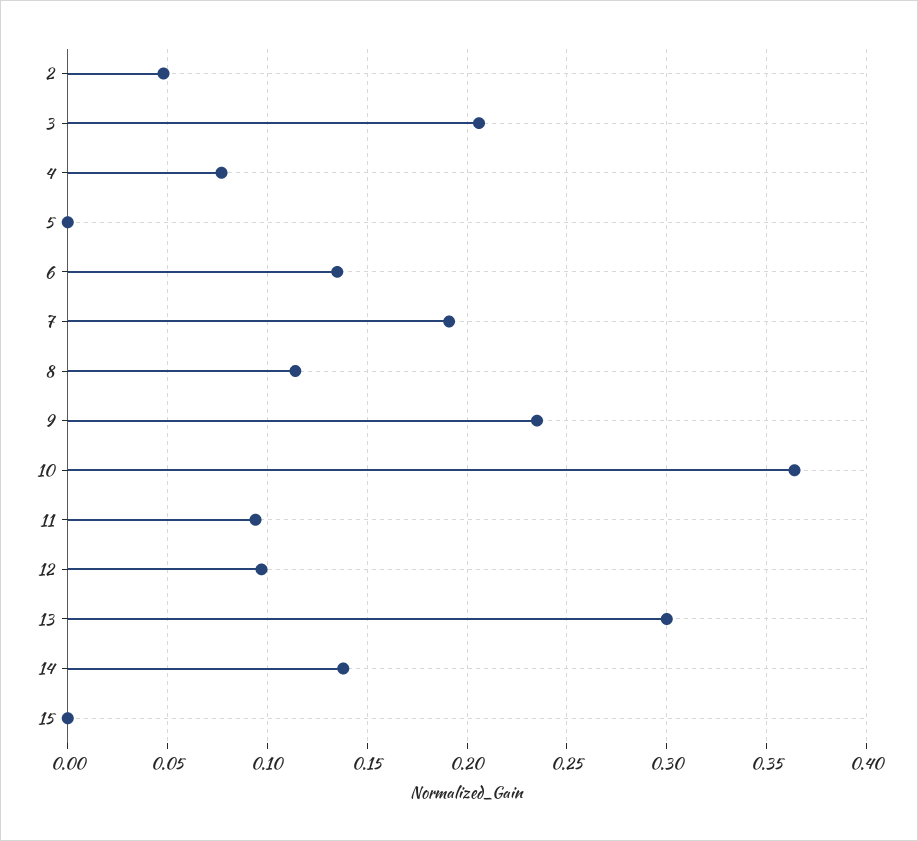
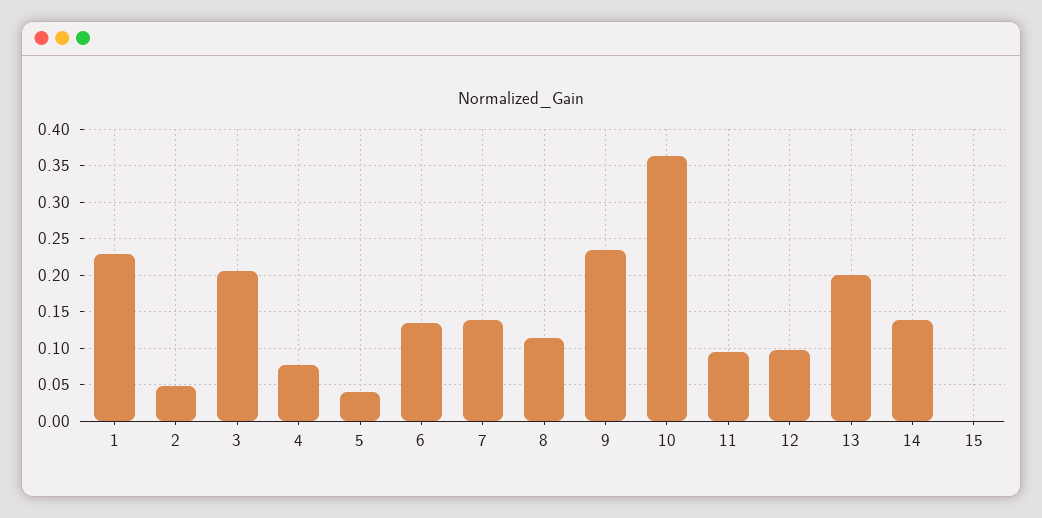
5: 0 -> 0.04
7: 0.19 -> 0.14
13: 0.3 -> 0.2
1: none -> 0.23

